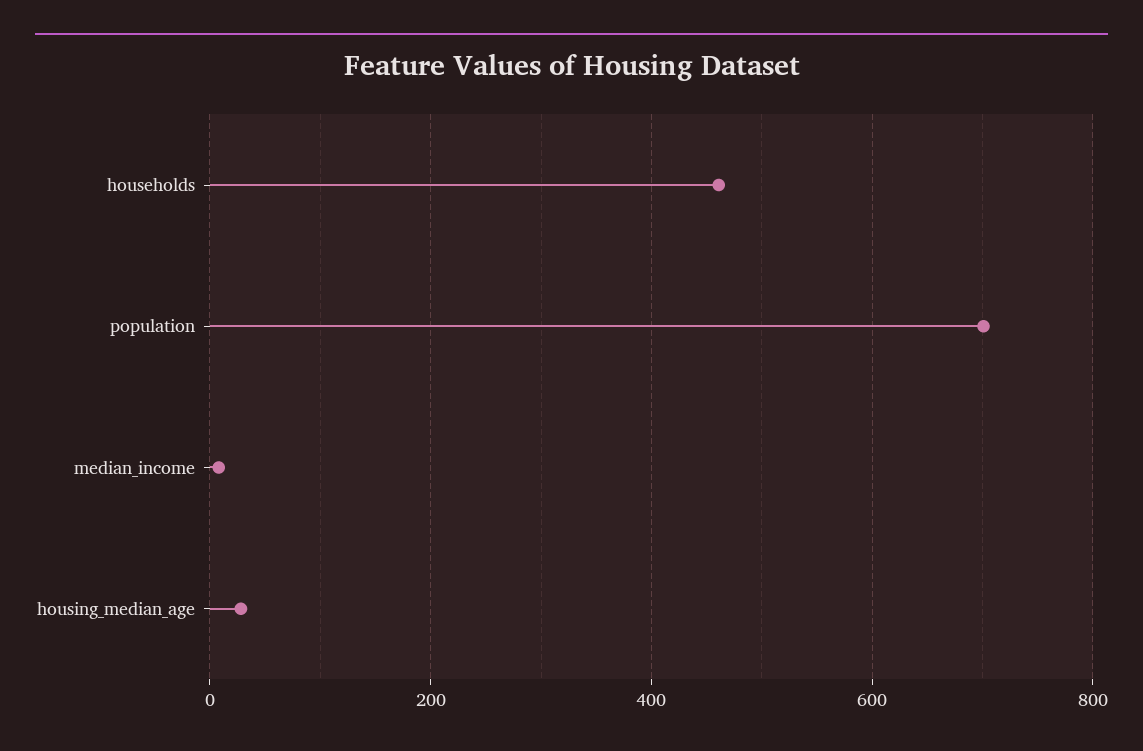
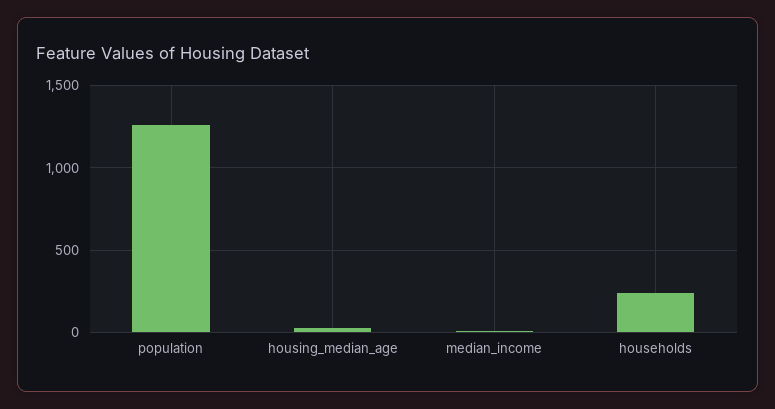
households: 460 -> 250
population: 700 -> 1250

